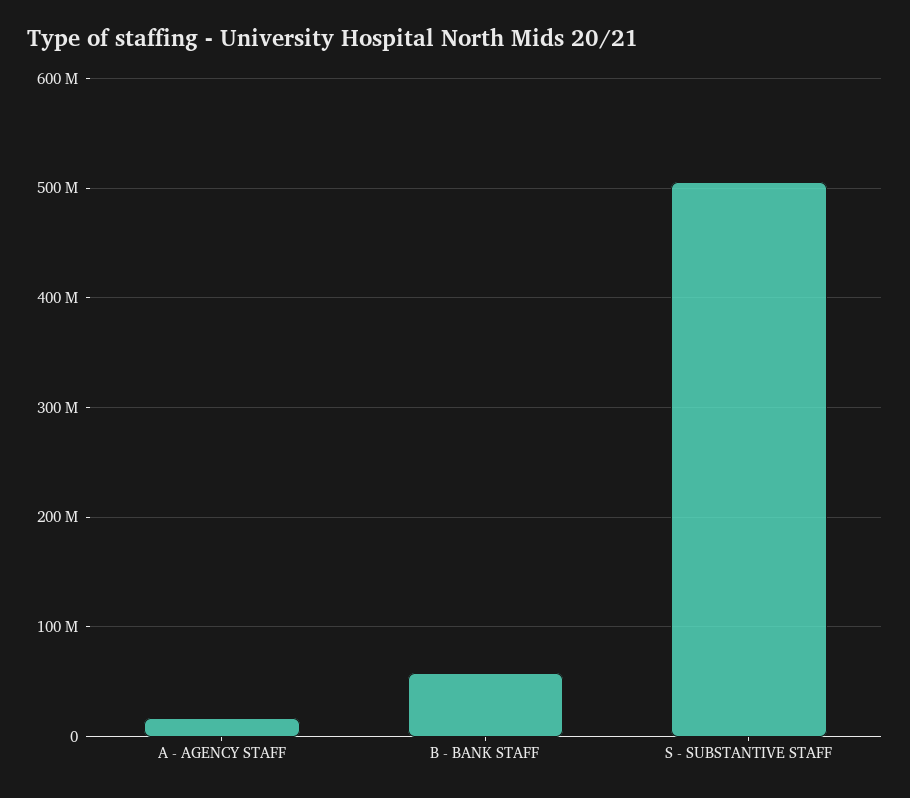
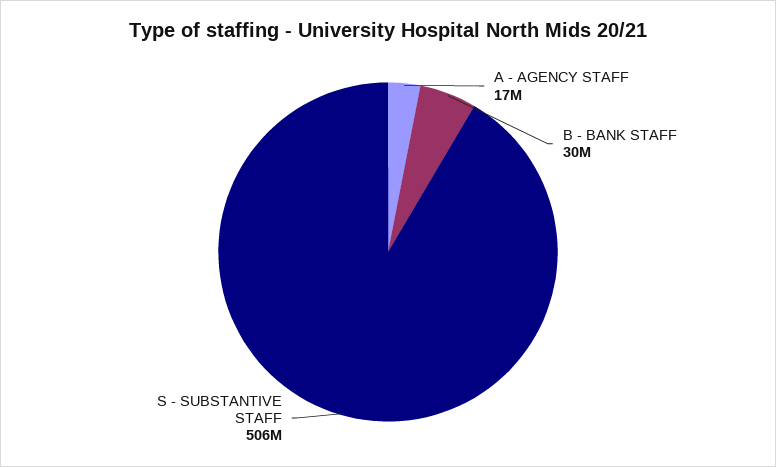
B - BANK STAFF: 60000000 -> 30000000

